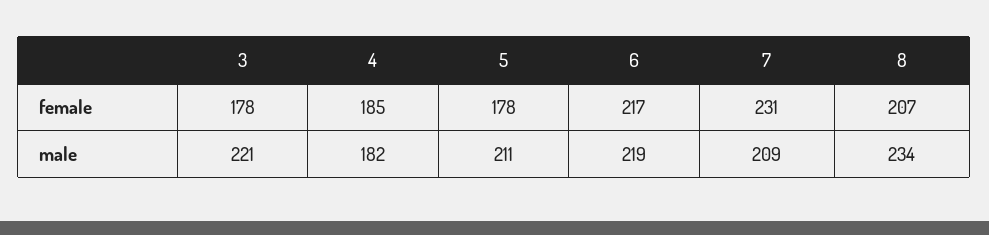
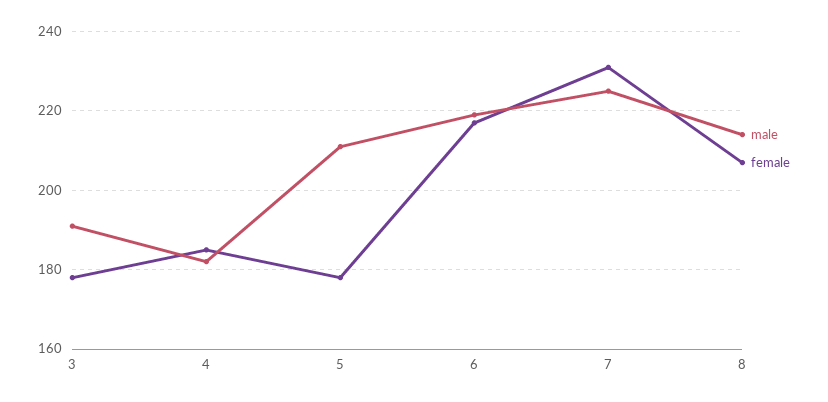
male, 3: 221 -> 190
male, 7: 209 -> 225
male, 8: 234 -> 215

